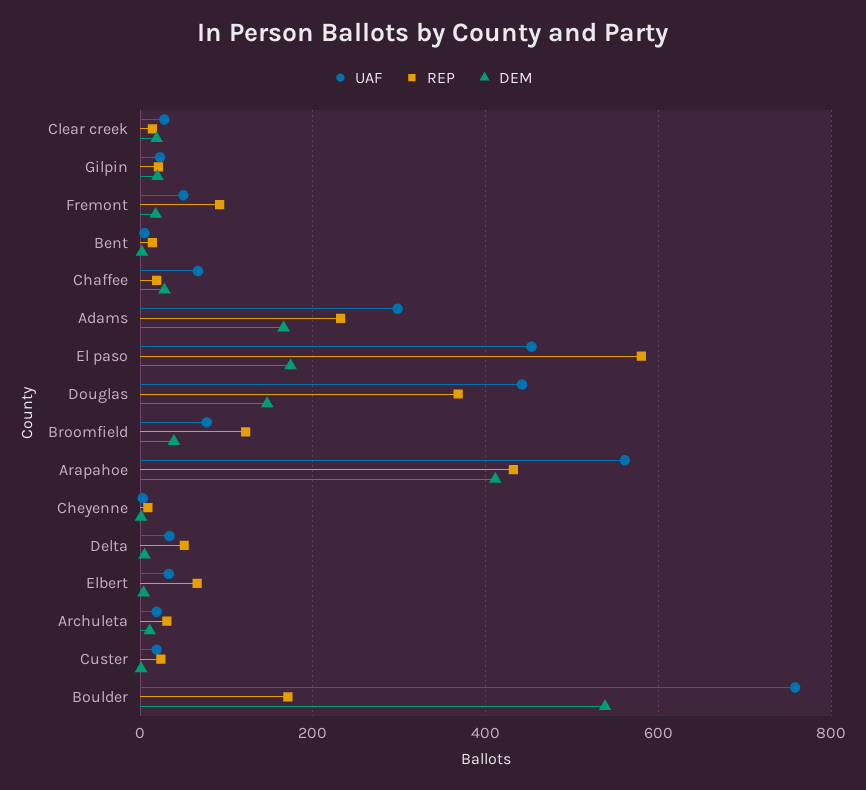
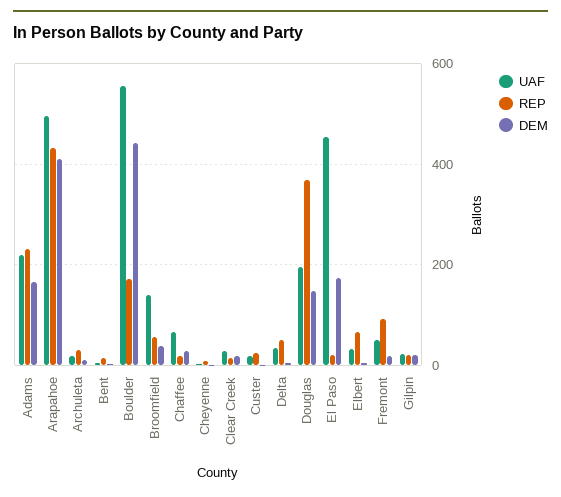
UAF, Adams: 300 -> 220
REP, El paso: 580 -> 20
UAF, Douglas: 440 -> 200
UAF, Broomfield: 80 -> 140
REP, Broomfield: 120 -> 60
UAF, Arapahoe: 560 -> 500
UAF, Boulder: 760 -> 560
DEM, Boulder: 540 -> 440

